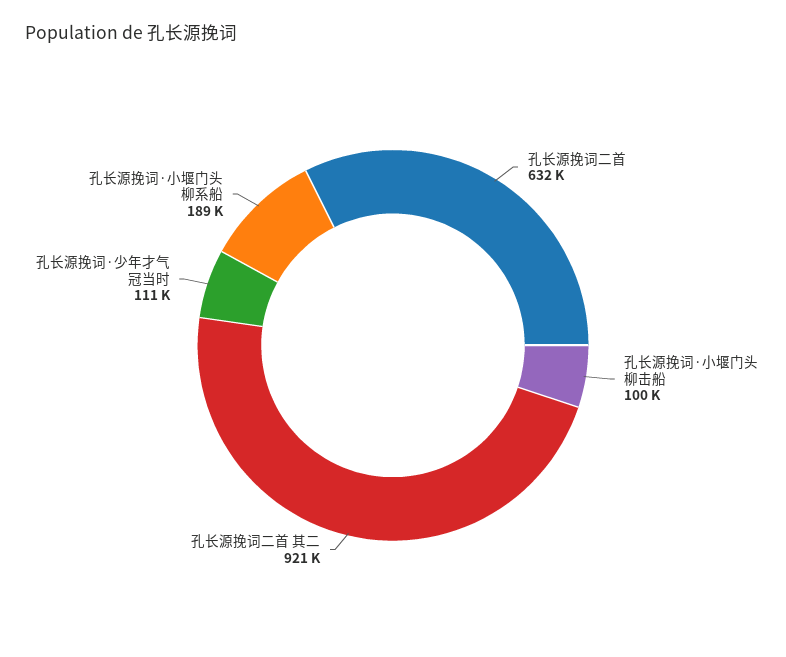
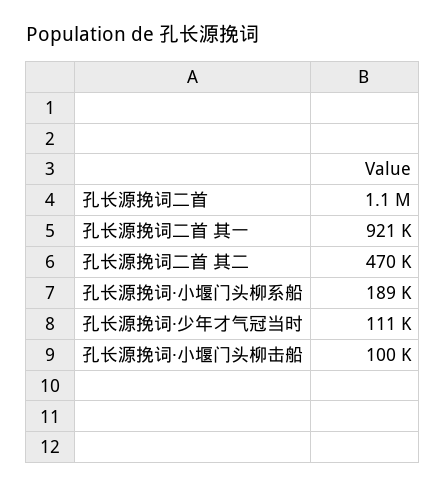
孔长源挽词二首: 632000 -> 1100000
孔长源挽词二首 其二: 921000 -> 470000
孔长源挽词二首 其一: none -> 921000

